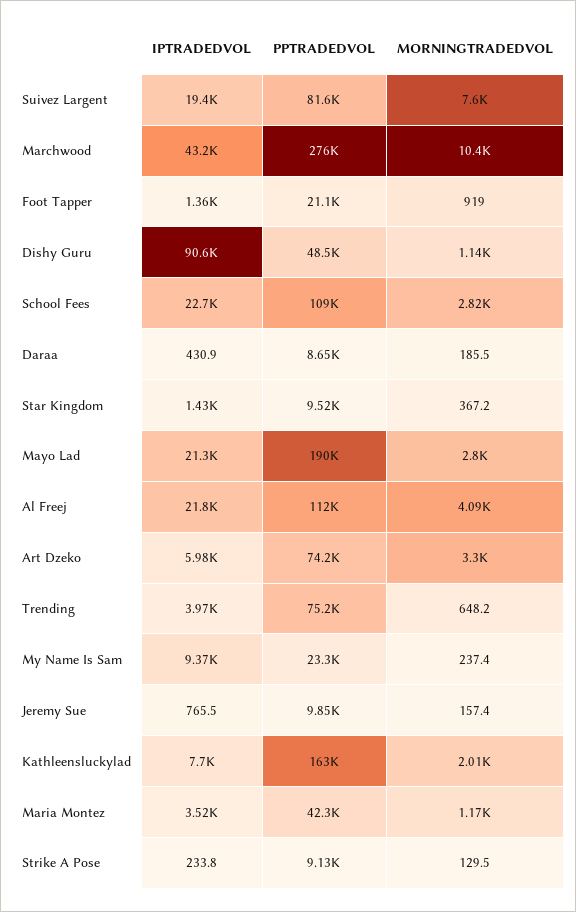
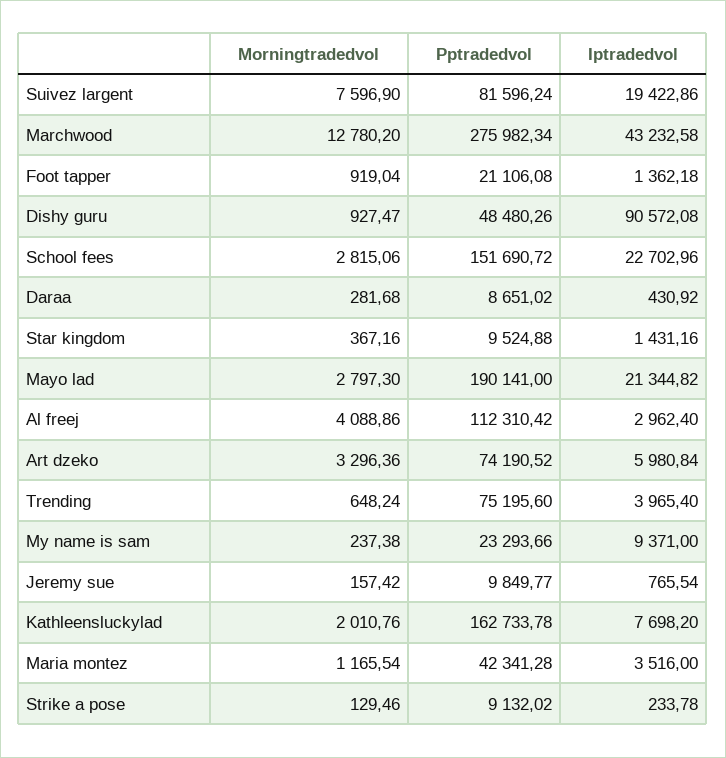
MORNINGTRADEDVOL, Marchwood: 10400 -> 12780.2
MORNINGTRADEDVOL, Dishy Guru: 1140 -> 927.47
PPTRADEDVOL, School Fees: 109000 -> 151690.72
MORNINGTRADEDVOL, Daraa: 185.5 -> 281.68
IPTRADEDVOL, Al Freej: 21800 -> 2962.4

